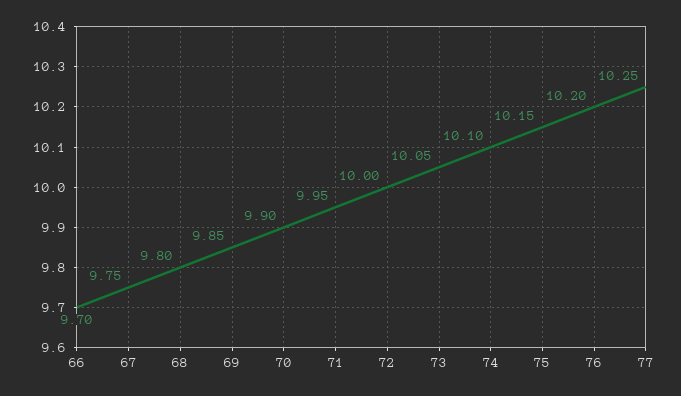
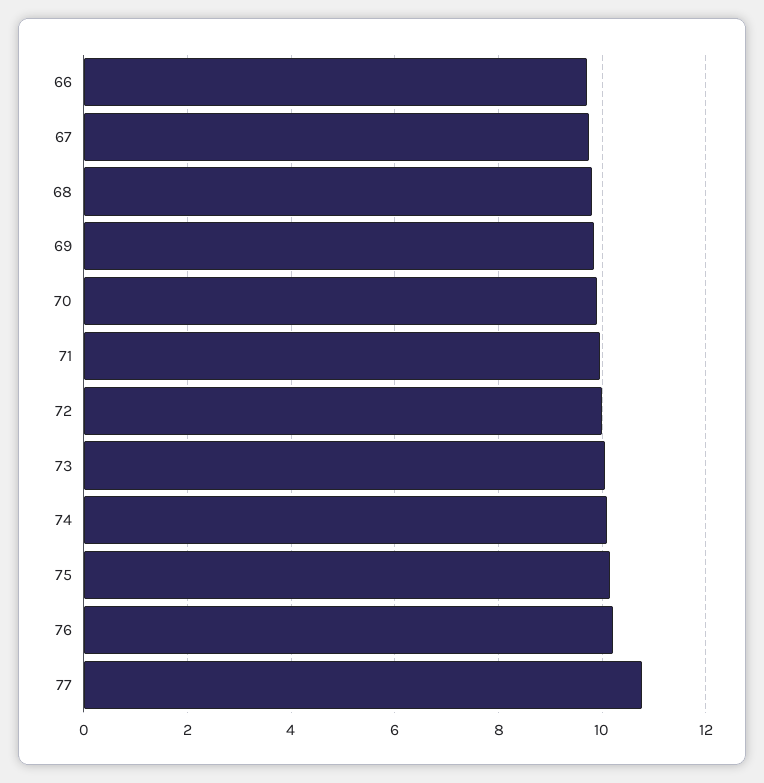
77: 10.25 -> 10.8

